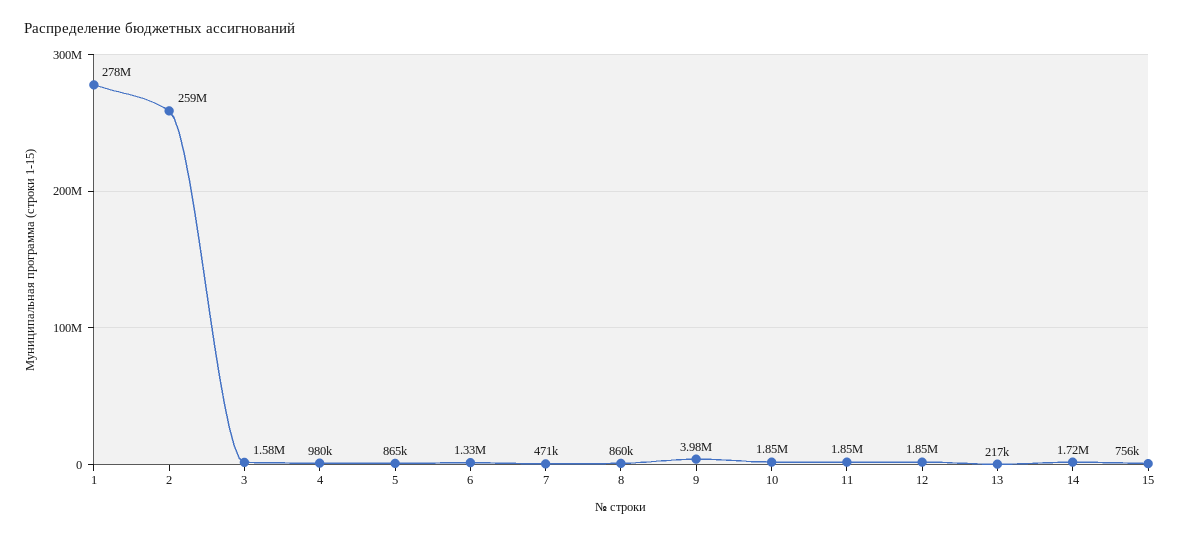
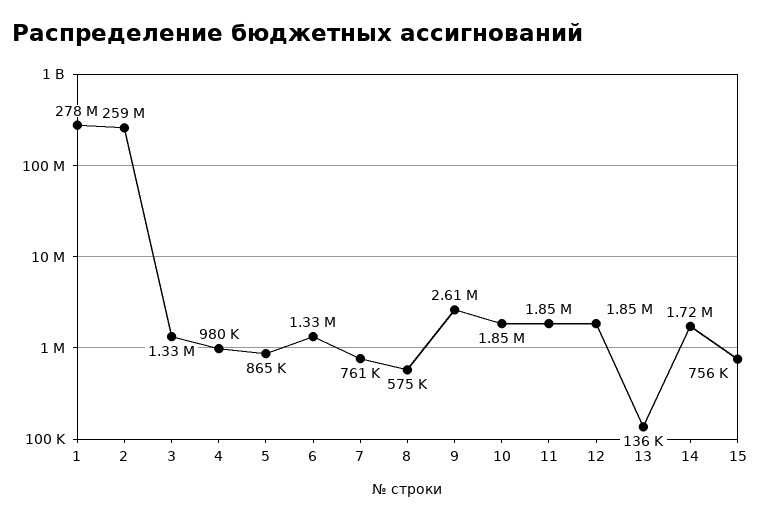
3: 1580000 -> 1330000
7: 471000 -> 761000
8: 860000 -> 575000
9: 3980000 -> 2610000
13: 217000 -> 136000

